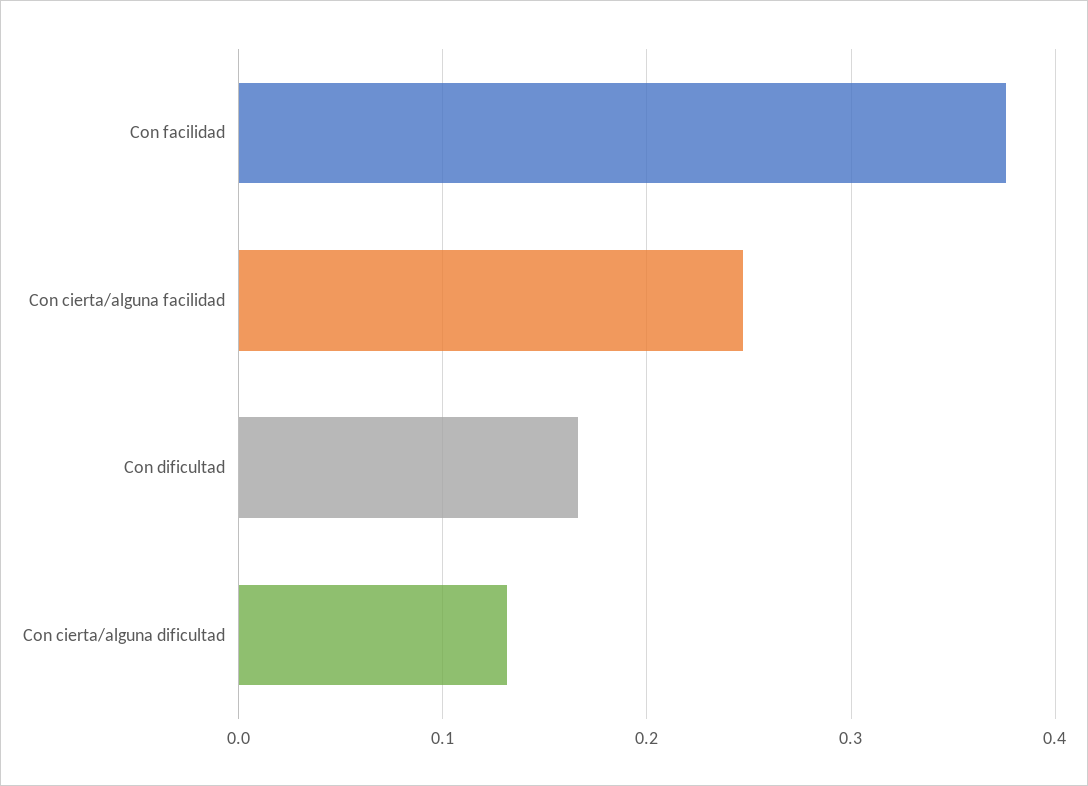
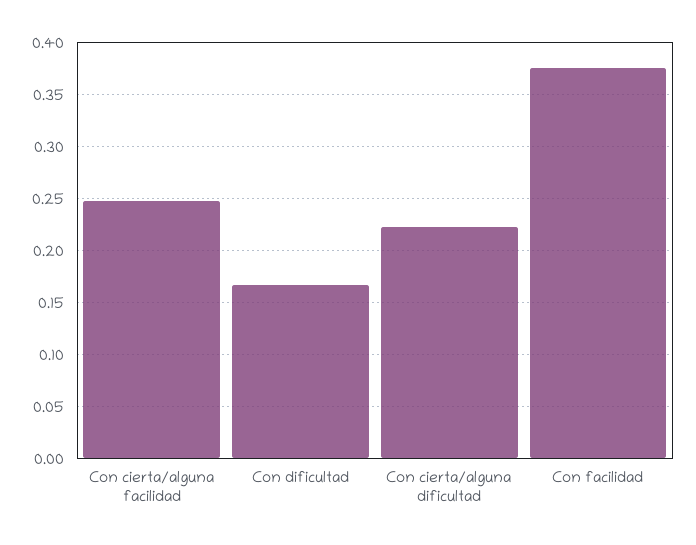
Con cierta/alguna dificultad: 0.13 -> 0.22

